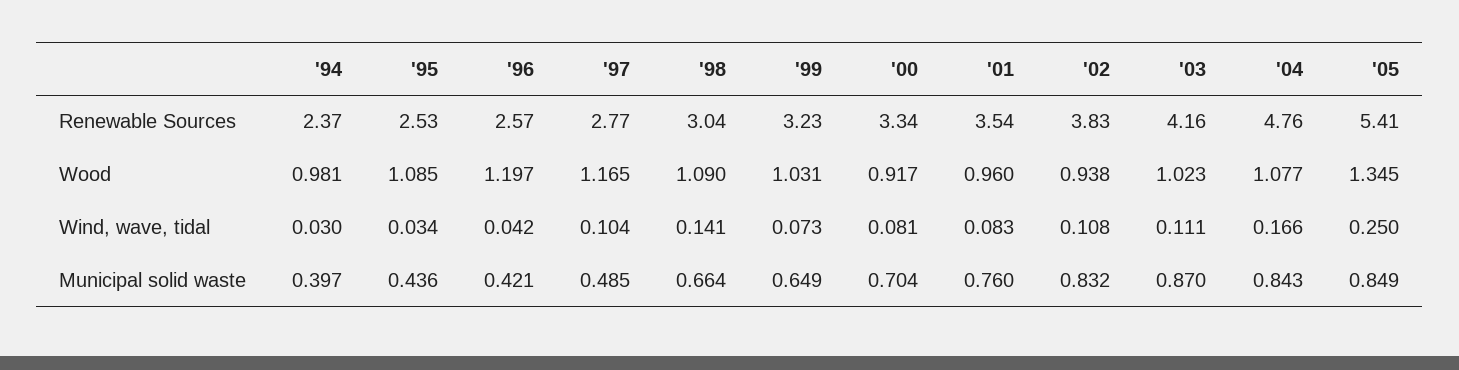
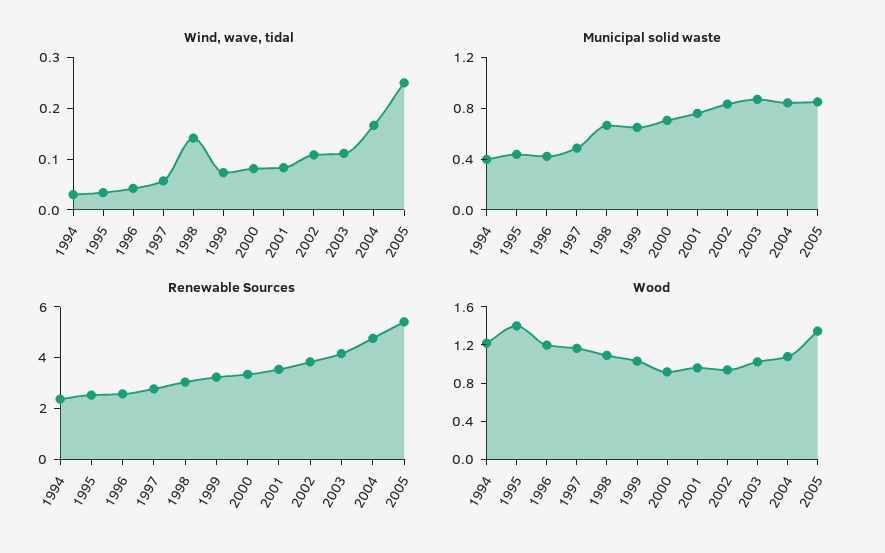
Wood, '94: 0.981 -> 1.2
Wood, '95: 1.085 -> 1.4
Wind, wave, tidal, '97: 0.104 -> 0.06

